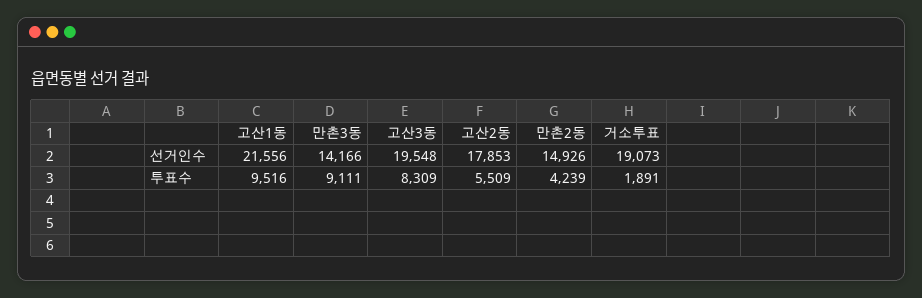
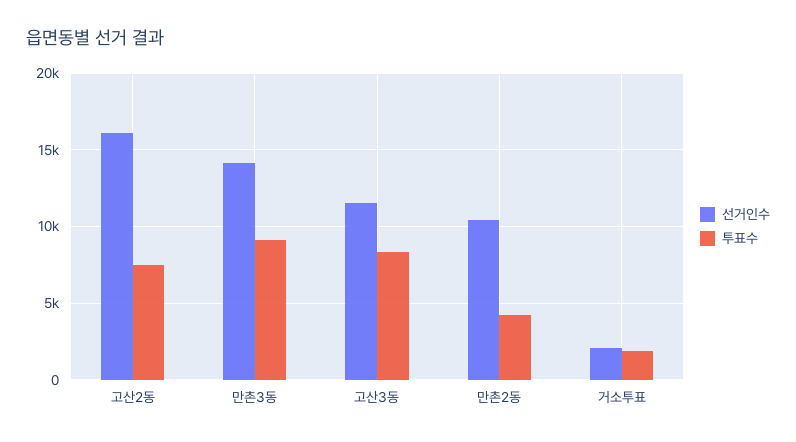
선거인수, 고산1동: 21556 -> none
선거인수, 고산3동: 19548 -> 11500
선거인수, 고산2동: 17853 -> 16000
선거인수, 만촌2동: 14926 -> 10500
선거인수, 거소투표: 19073 -> 2000
투표수, 고산1동: 9516 -> none
투표수, 고산2동: 5509 -> 7500

